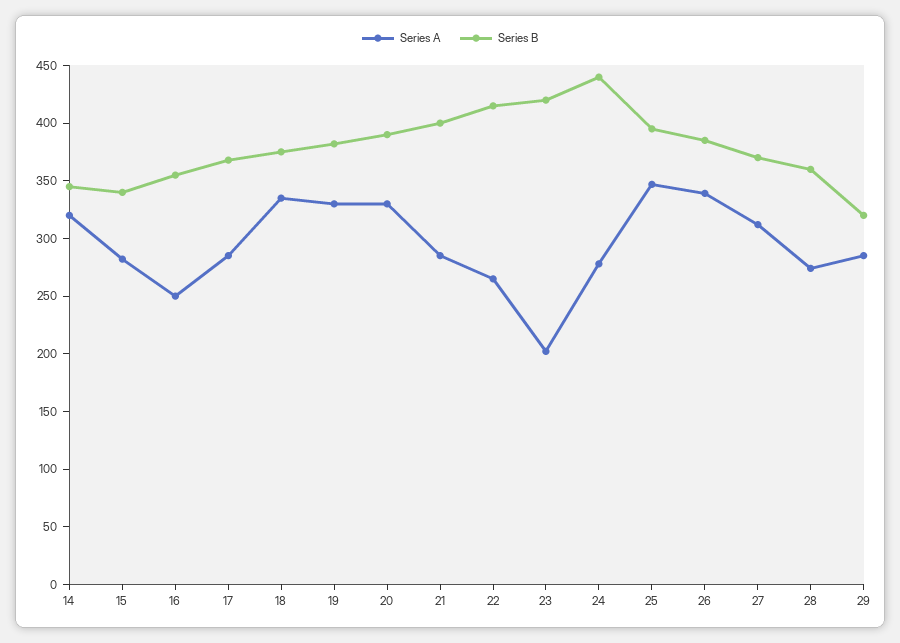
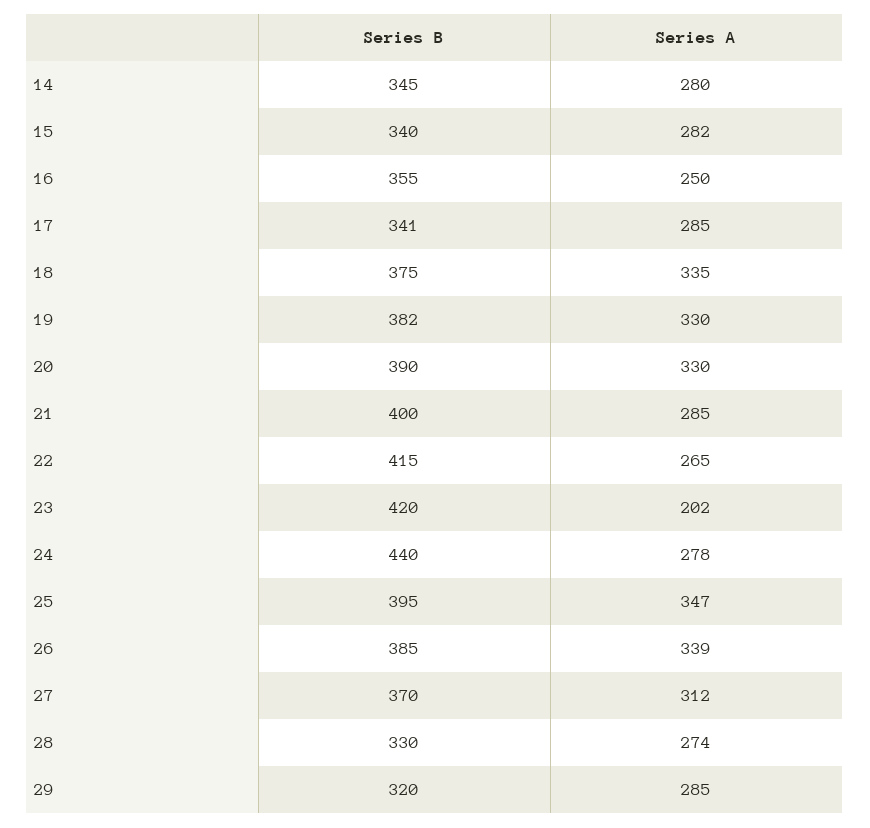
Series A, 14: 320 -> 280
Series B, 17: 370 -> 341
Series B, 28: 360 -> 330

